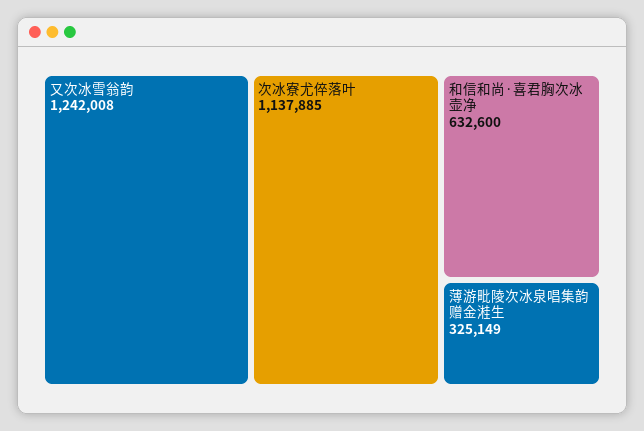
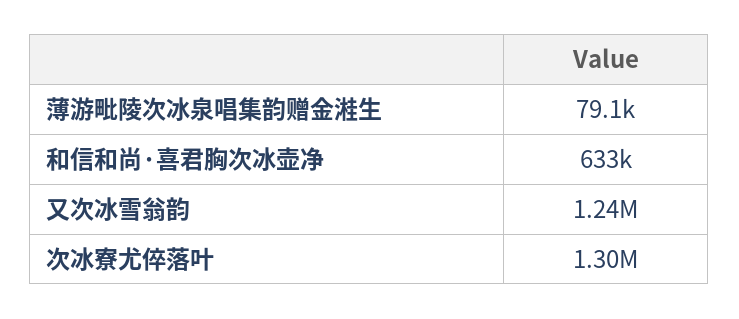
次冰寮尤倅落叶: 1137885 -> 1300000
薄游毗陵次冰泉唱集韵赠金溎生: 325149 -> 79100

